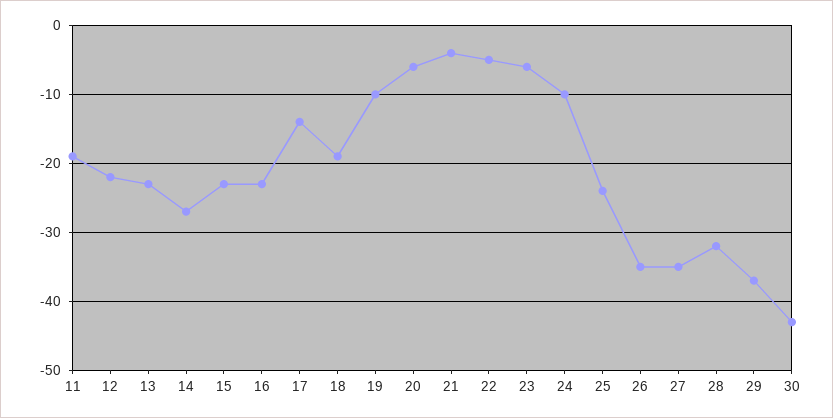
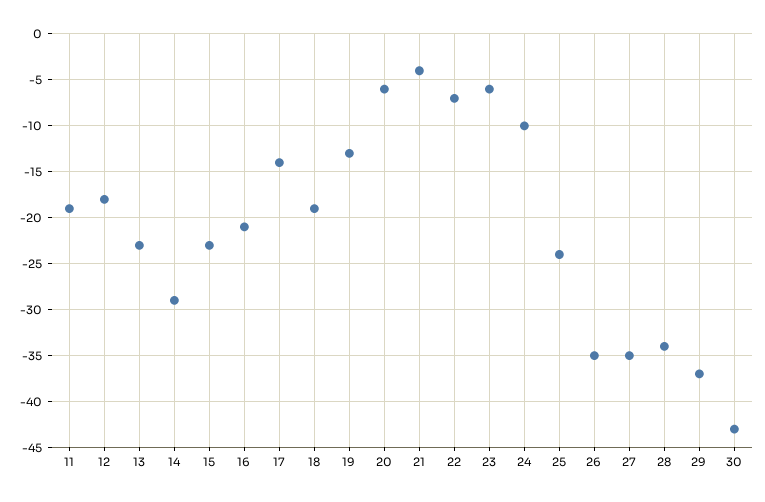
12: -22 -> -18
14: -27 -> -29
16: -23 -> -21
19: -10 -> -13
22: -5 -> -7
28: -32 -> -34

